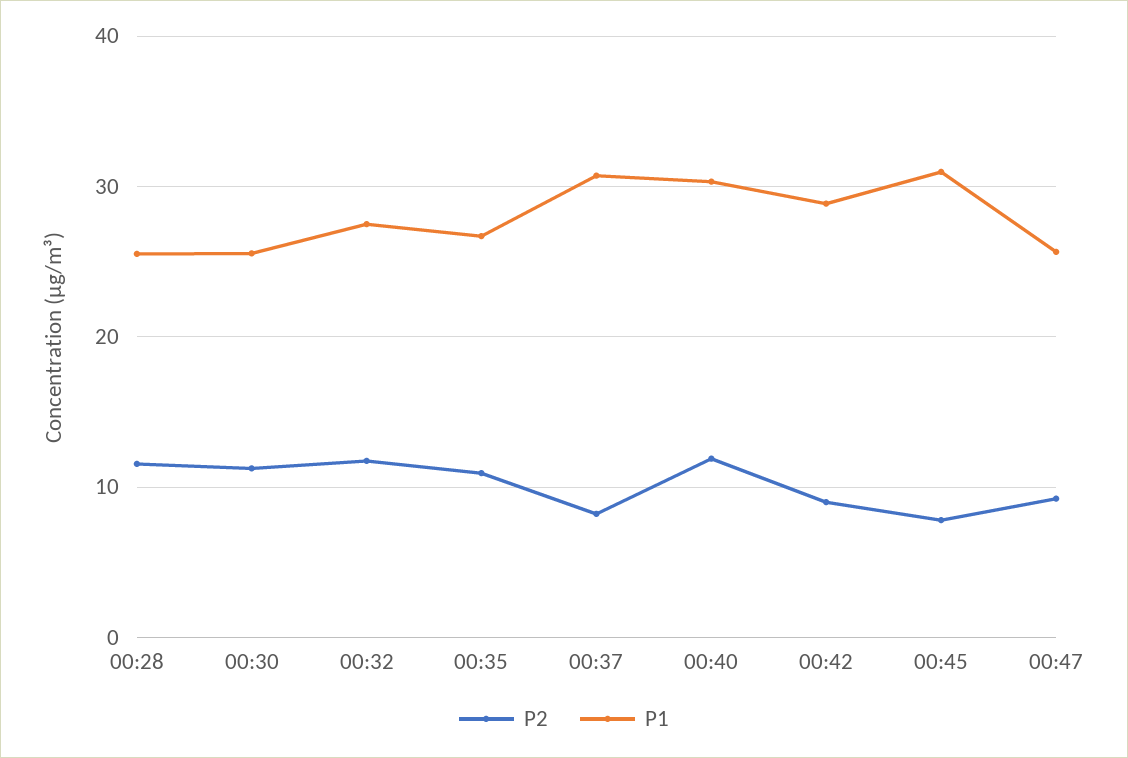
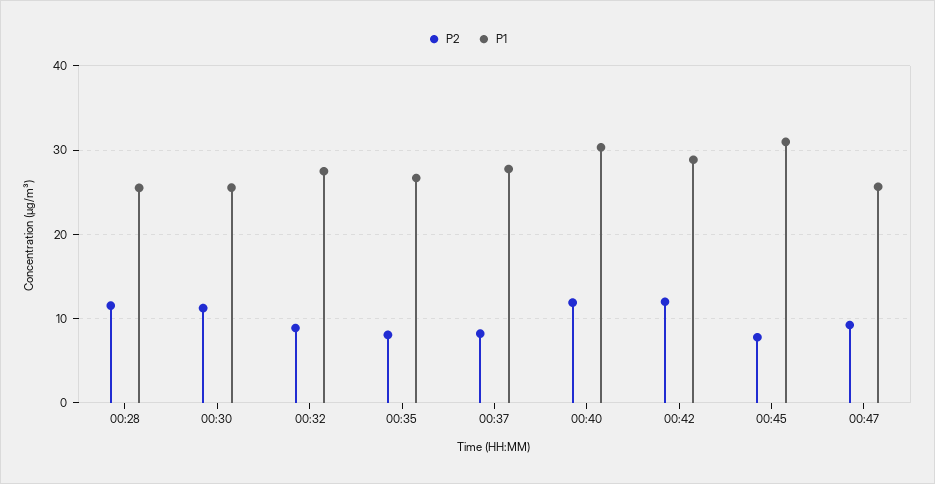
P2, 00:32: 12 -> 9
P2, 00:35: 11 -> 8
P1, 00:37: 31 -> 28
P2, 00:42: 9 -> 12

